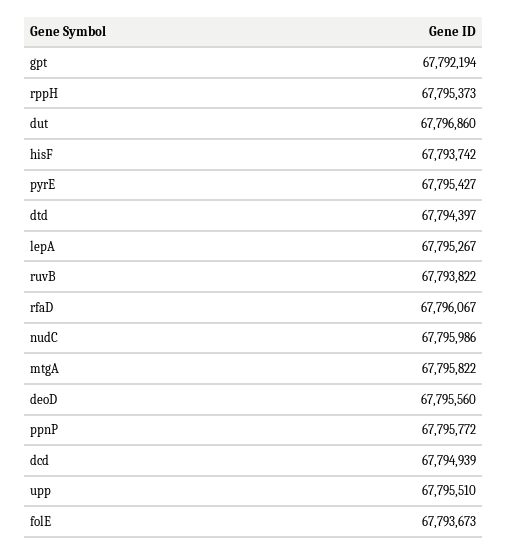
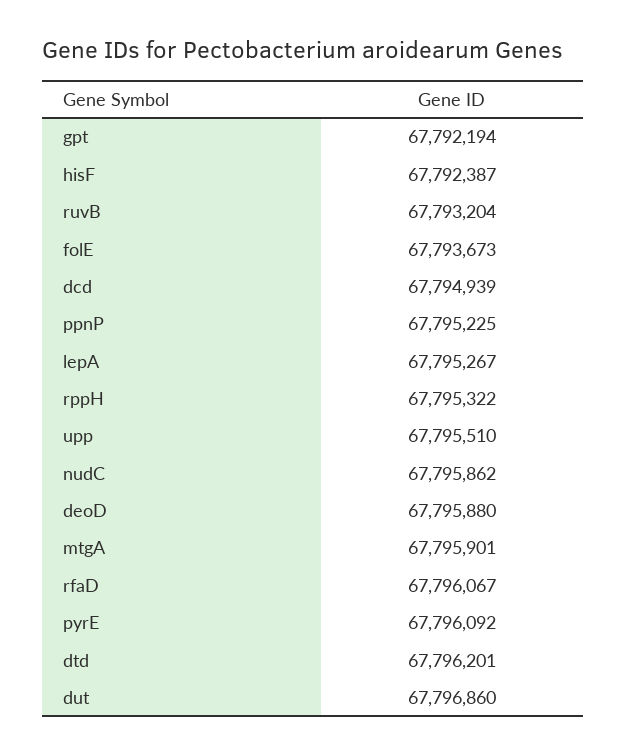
rppH: 67795373 -> 67795322
hisF: 67793742 -> 67792387
pyrE: 67795427 -> 67796092
dtd: 67794397 -> 67796201
ruvB: 67793822 -> 67793204
nudC: 67795986 -> 67795862
mtgA: 67795822 -> 67795901
deoD: 67795560 -> 67795880
ppnP: 67795772 -> 67795225

